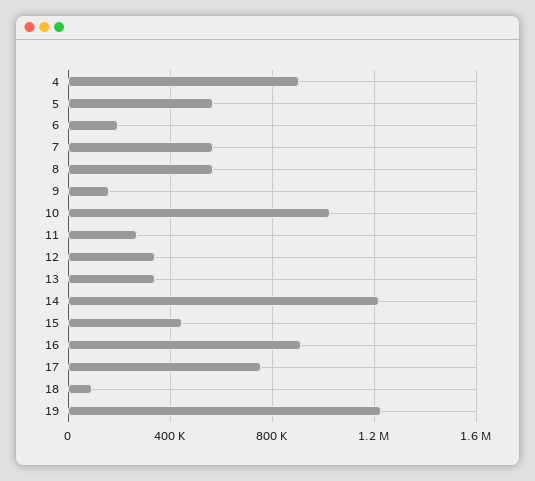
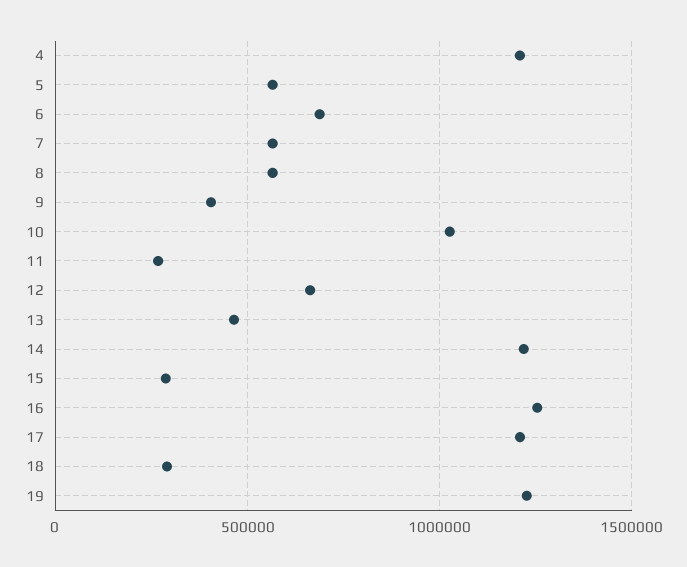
4: 900000 -> 1200000
6: 200000 -> 700000
9: 150000 -> 400000
12: 350000 -> 650000
13: 350000 -> 450000
15: 450000 -> 300000
16: 900000 -> 1250000
17: 750000 -> 1200000
18: 100000 -> 300000

